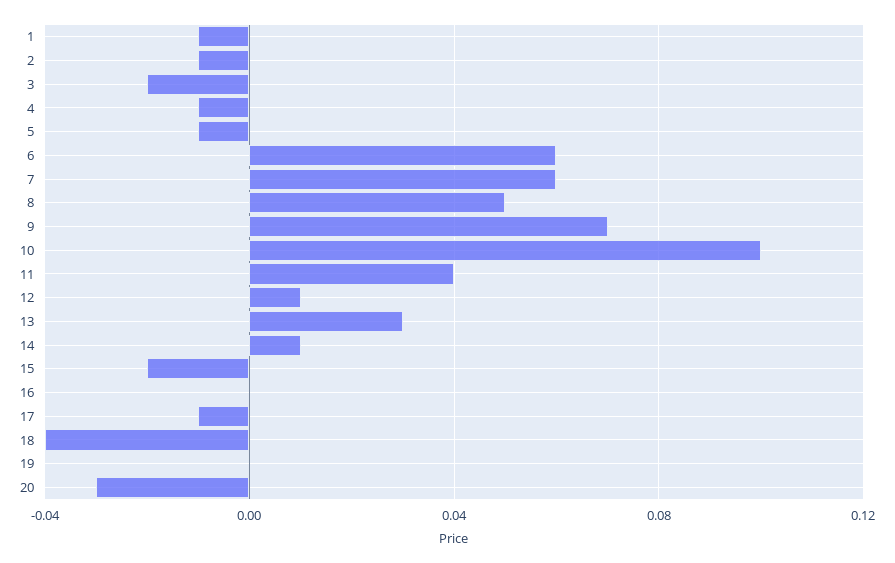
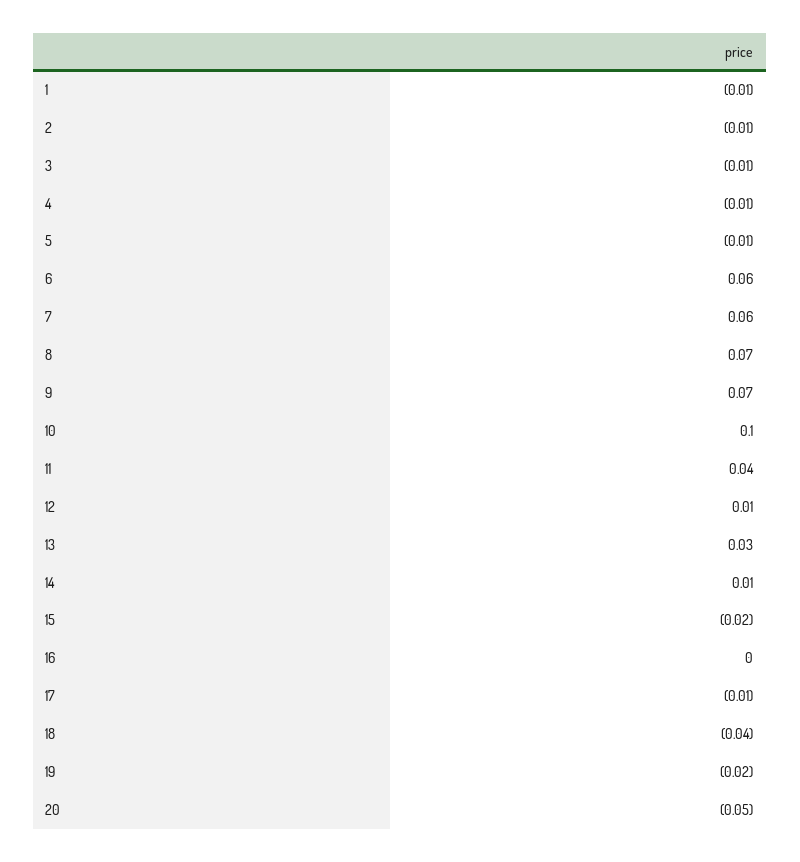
3: -0.02 -> -0.01
8: 0.05 -> 0.07
19: 0 -> -0.02
20: -0.03 -> -0.05

